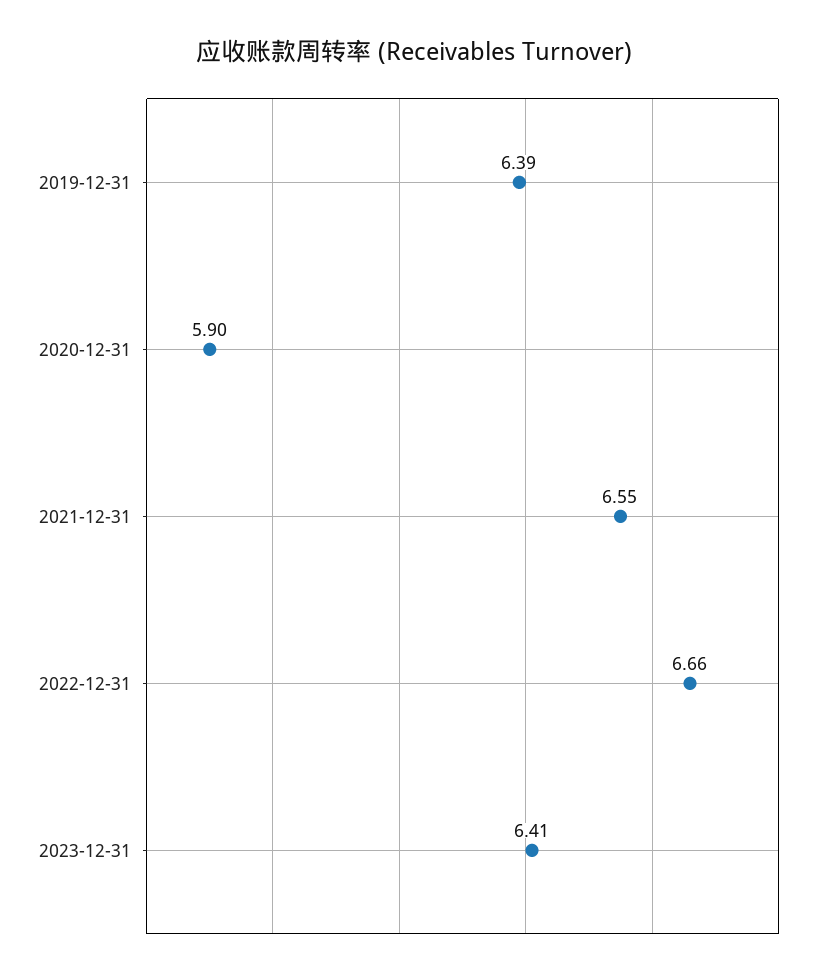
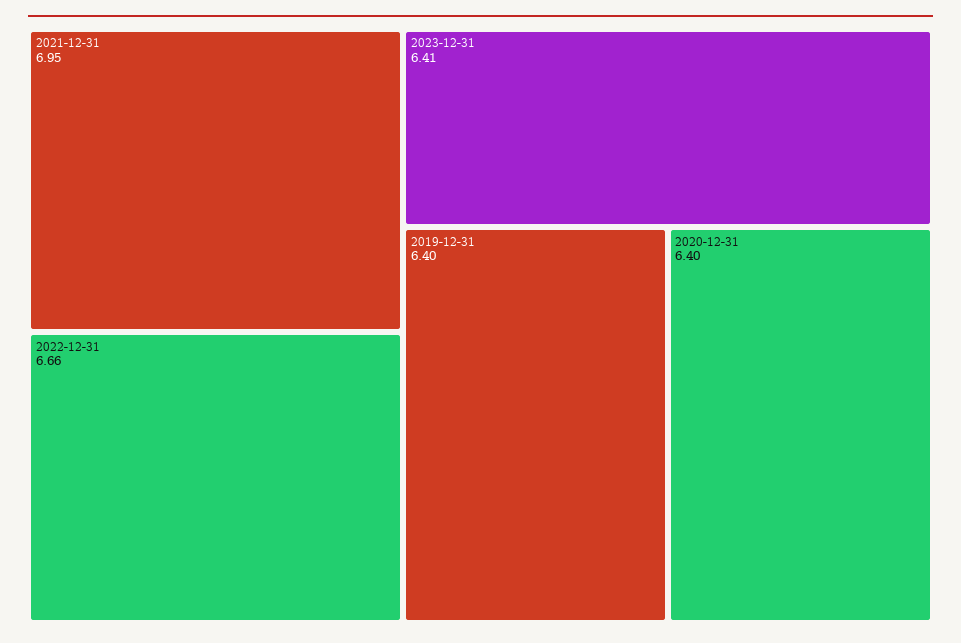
2019-12-31: 6.39 -> 6.4
2020-12-31: 5.9 -> 6.4
2021-12-31: 6.55 -> 6.95

